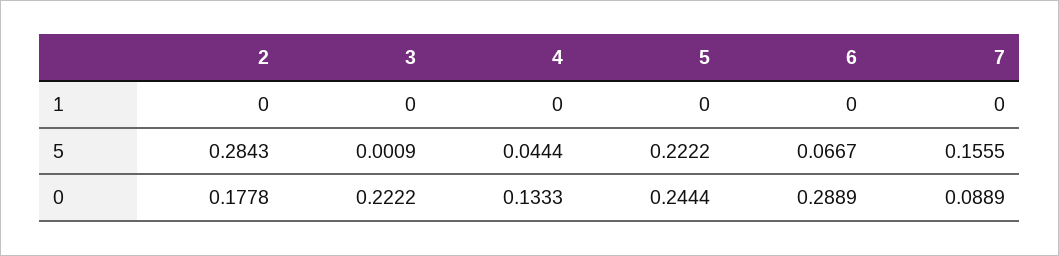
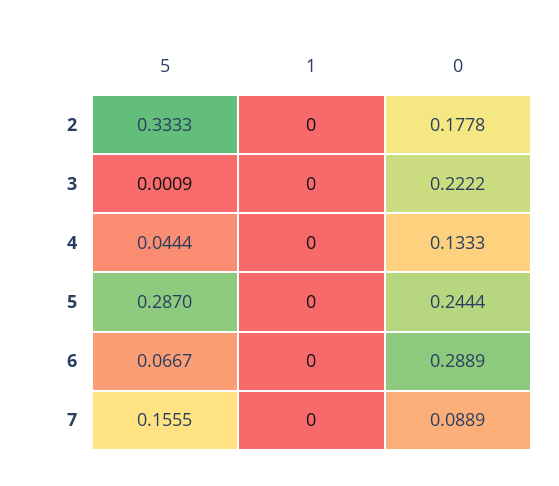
2, 5: 0.2843 -> 0.3333
5, 5: 0.2222 -> 0.287

